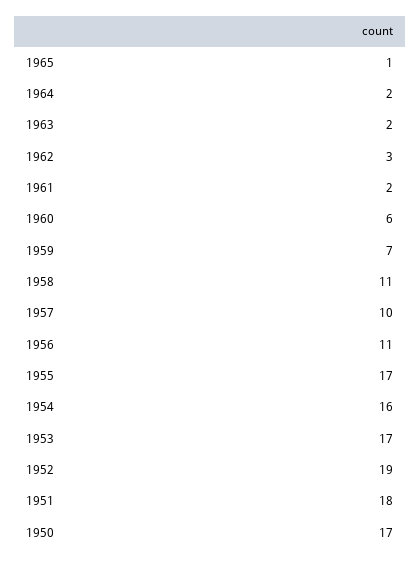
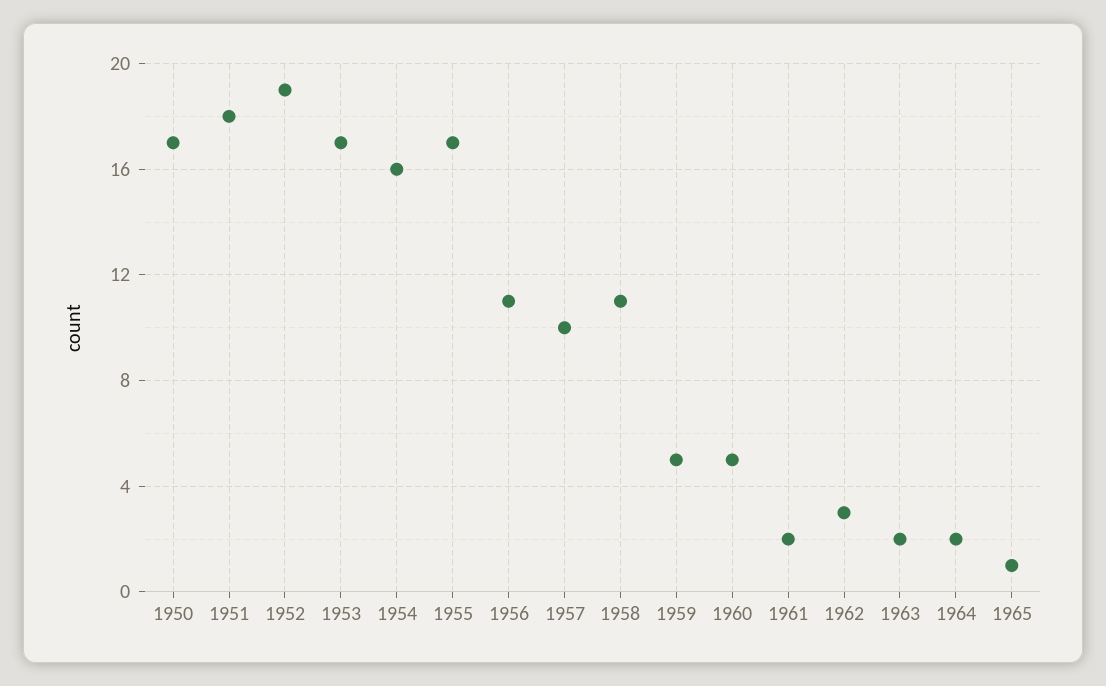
1960: 6 -> 5
1959: 7 -> 5

